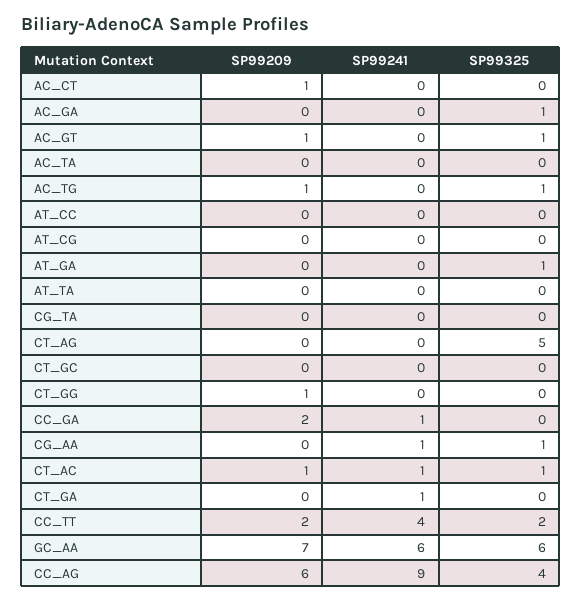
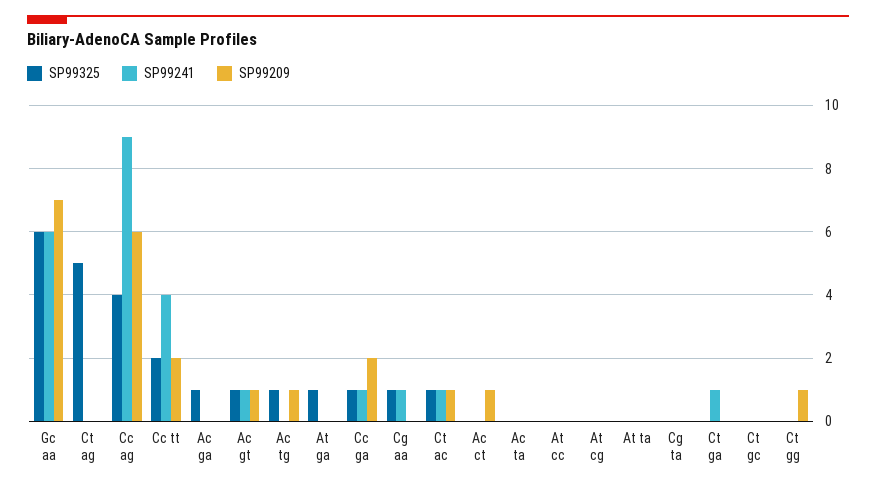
SP99241, AC_GT: 0 -> 1
SP99325, CC_GA: 0 -> 1

